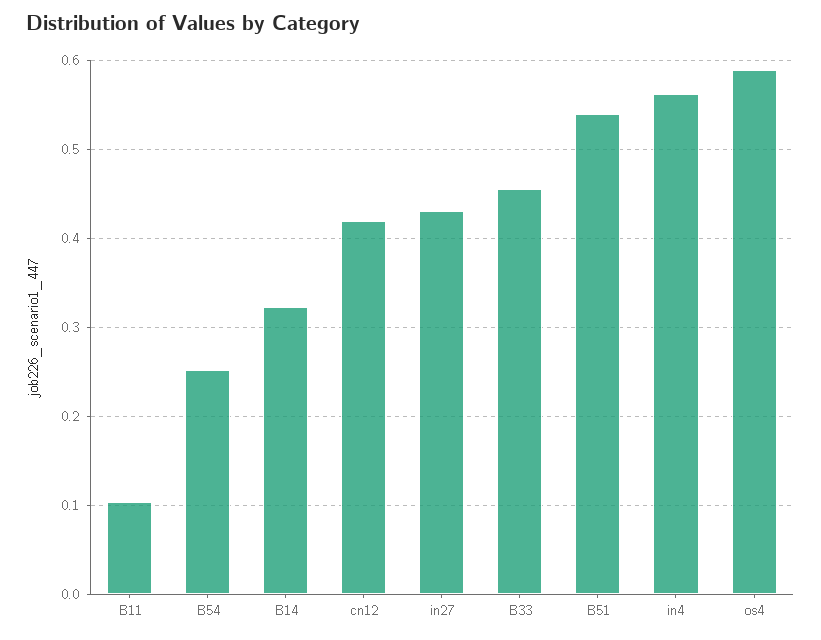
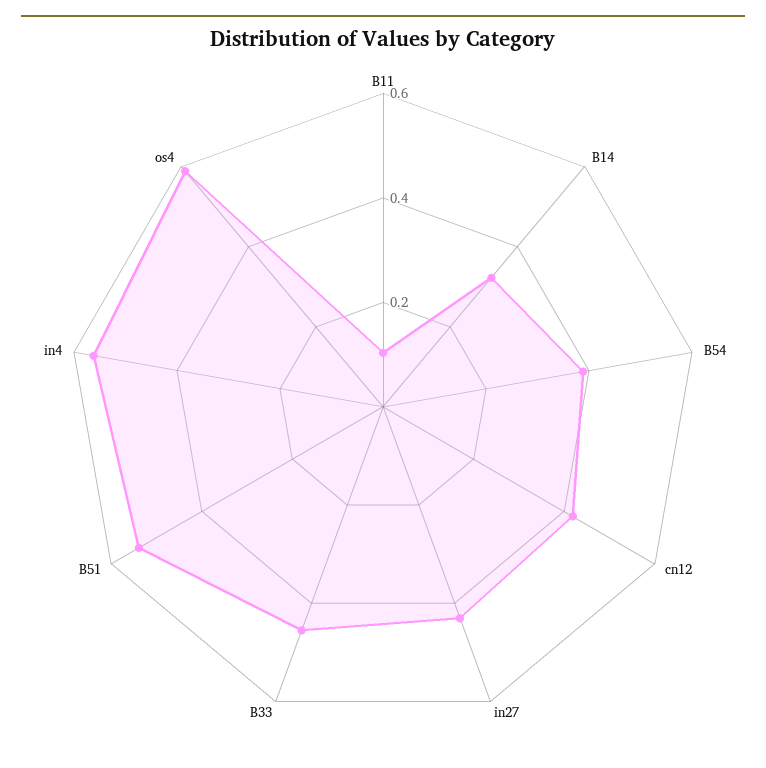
B54: 0.25 -> 0.4

